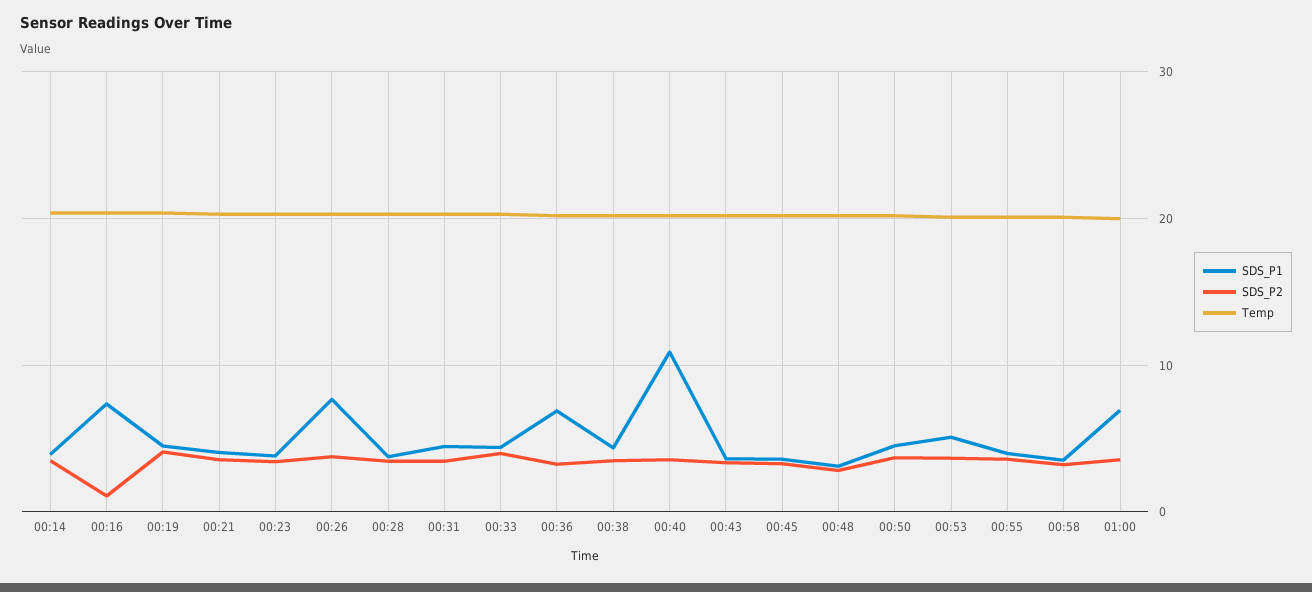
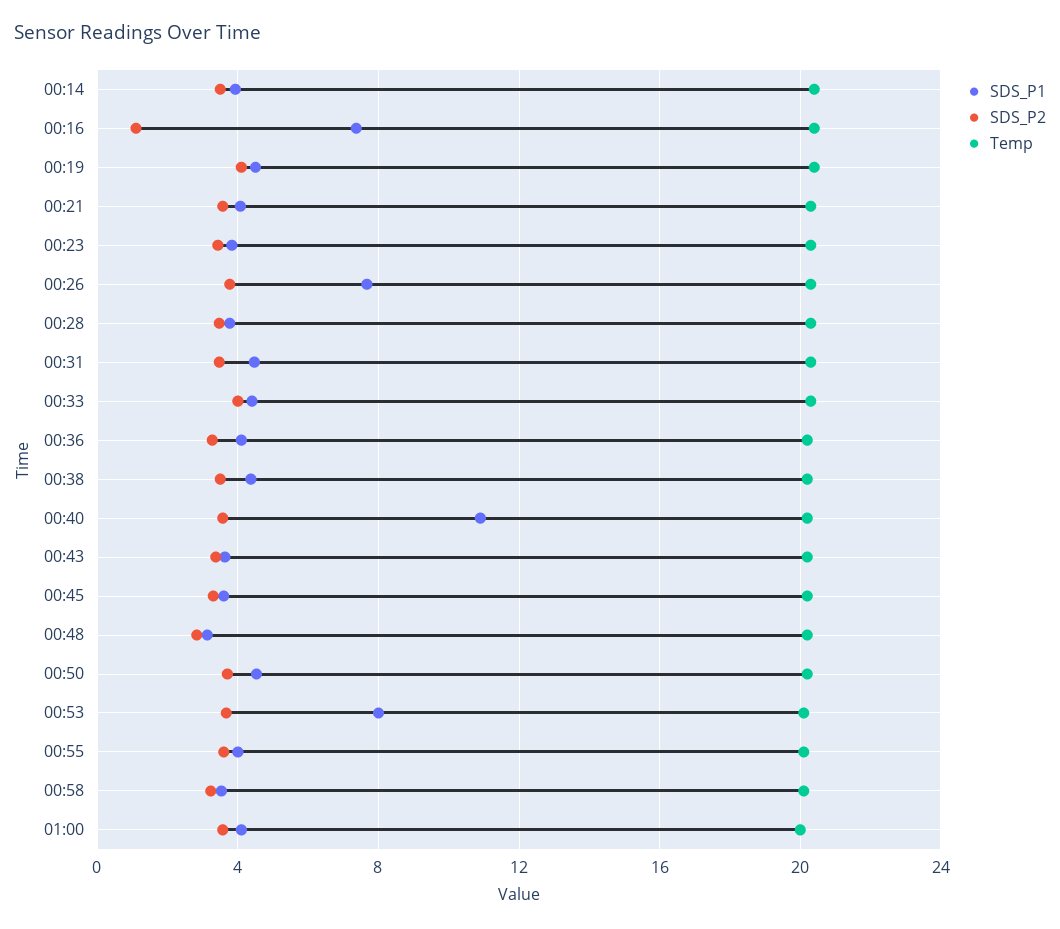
SDS_P1, 00:36: 7 -> 4
SDS_P1, 00:53: 5 -> 8
SDS_P1, 01:00: 7 -> 4

